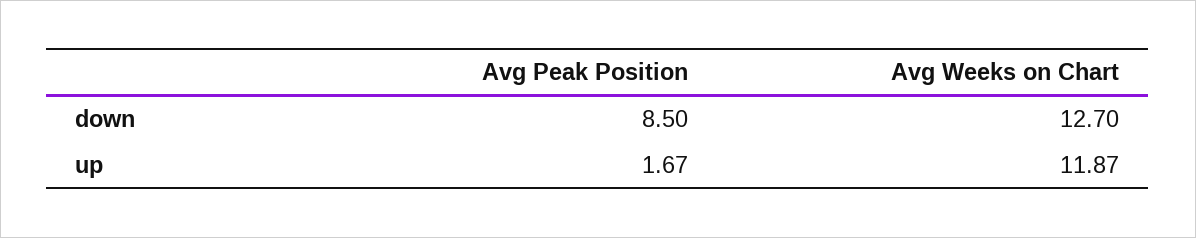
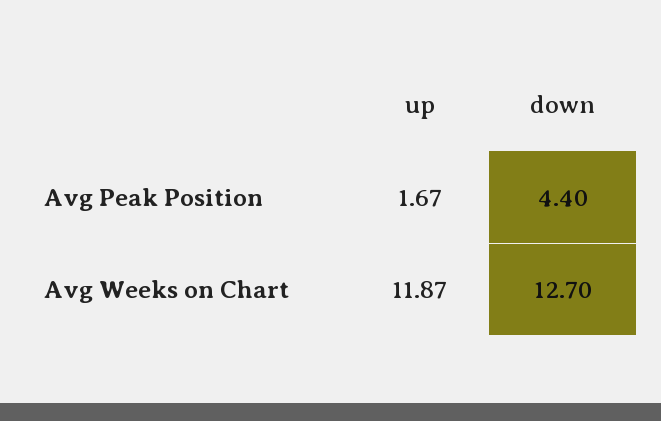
Avg Peak Position, down: 8.5 -> 4.4

